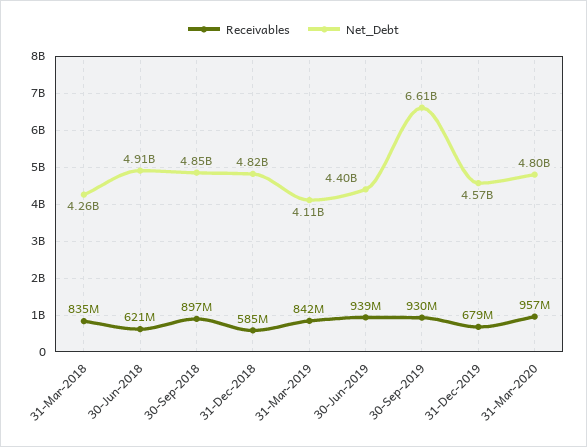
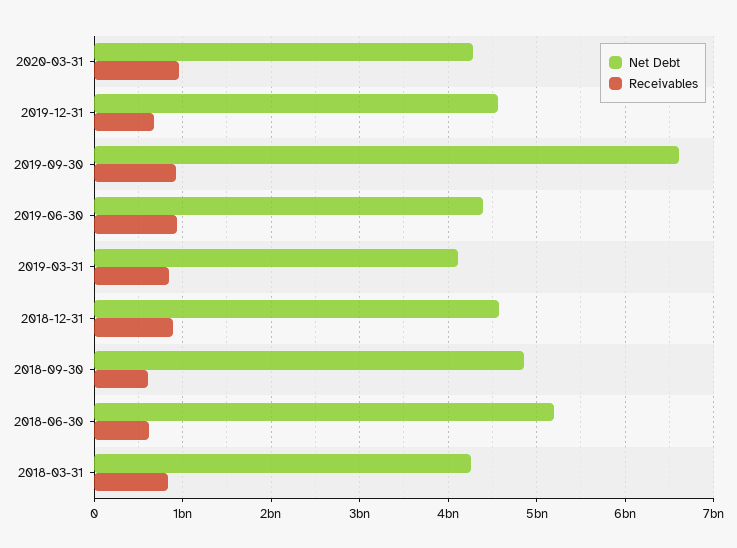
Net_Debt, 30-Jun-2018: 4910000000 -> 5200000000
Receivables, 30-Sep-2018: 897000000 -> 600000000
Receivables, 31-Dec-2018: 585000000 -> 900000000
Net_Debt, 31-Dec-2018: 4820000000 -> 4600000000
Net_Debt, 31-Mar-2020: 4800000000 -> 4300000000

